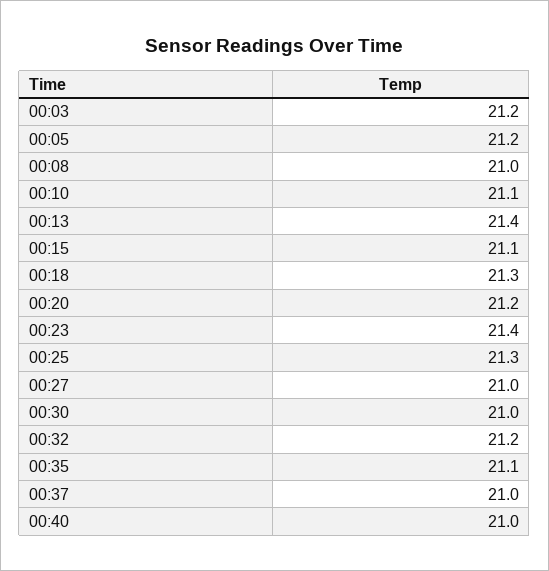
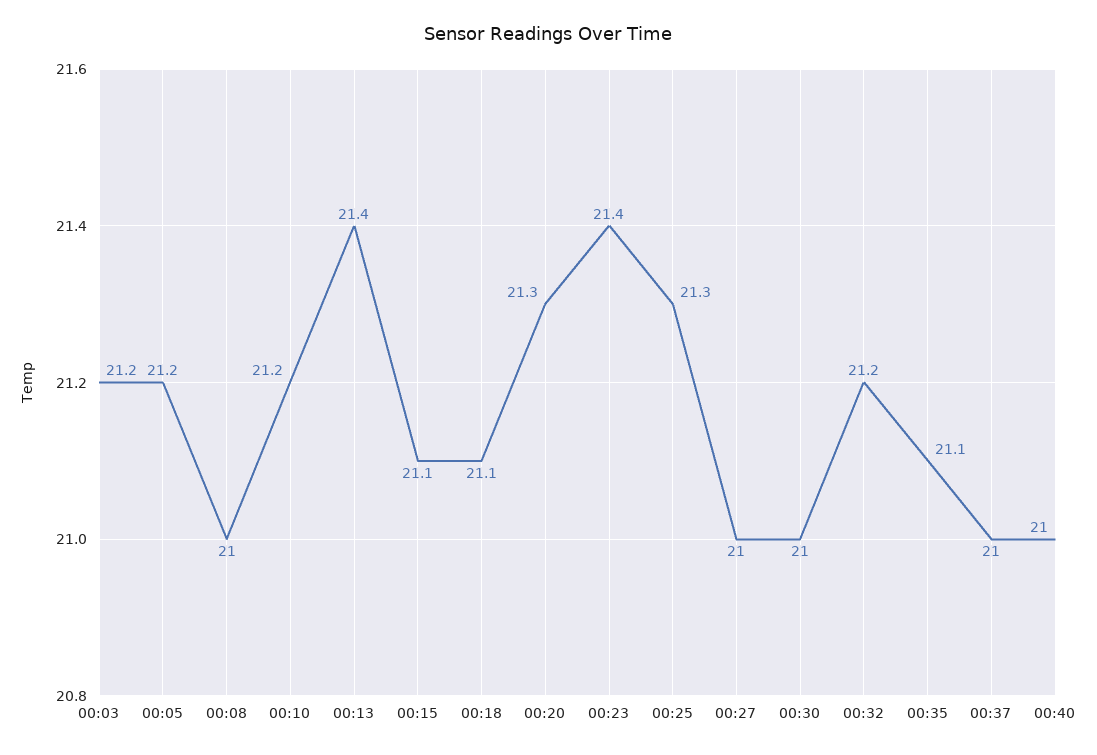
00:10: 21.1 -> 21.2
00:18: 21.3 -> 21.1
00:20: 21.2 -> 21.3

